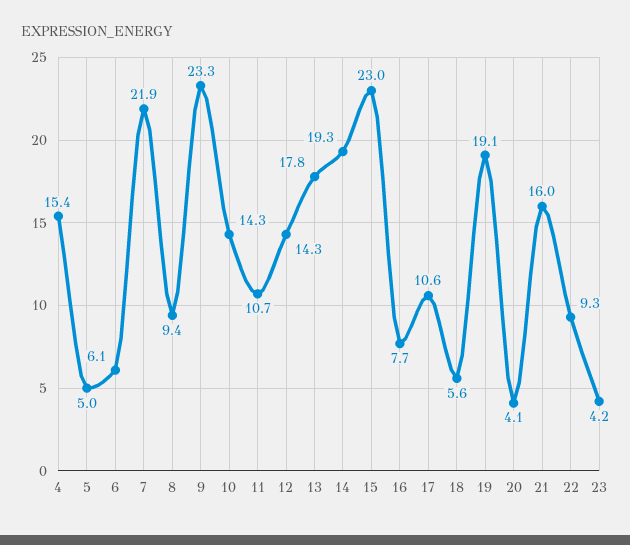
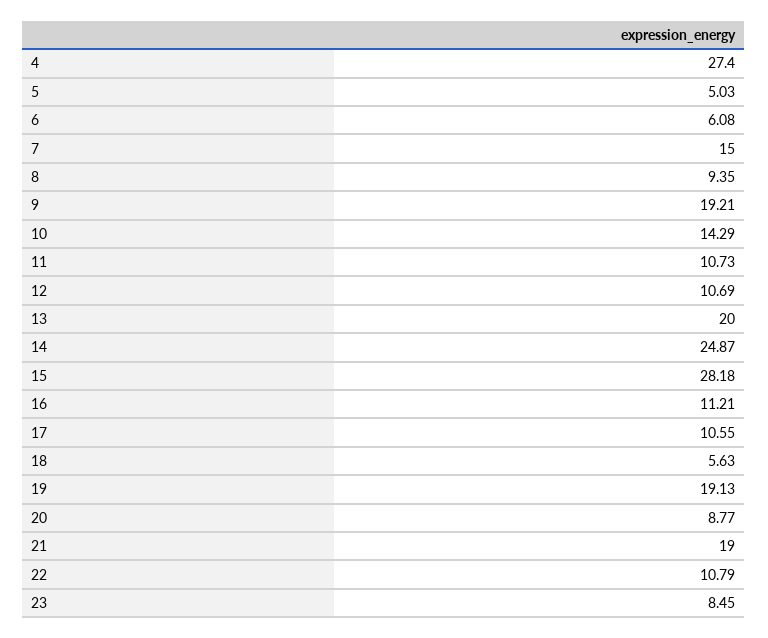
4: 15.4 -> 27.4
7: 21.9 -> 15
9: 23.3 -> 19.21
12: 14.3 -> 10.69
13: 17.8 -> 20
14: 19.3 -> 24.87
15: 23 -> 28.18
16: 7.7 -> 11.21
20: 4.1 -> 8.77
21: 16 -> 19
22: 9.3 -> 10.79
23: 4.2 -> 8.45

